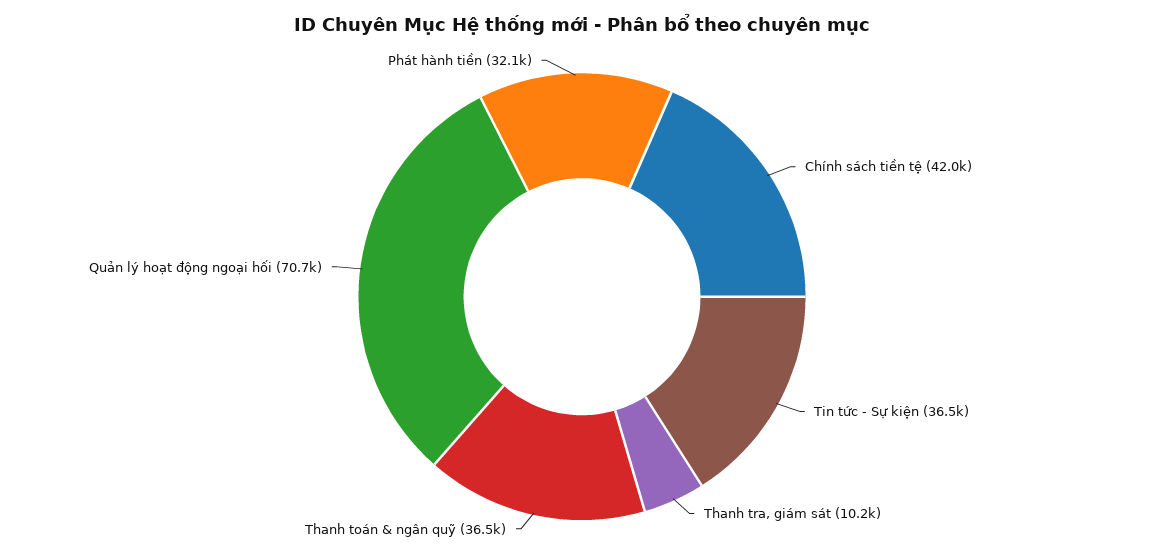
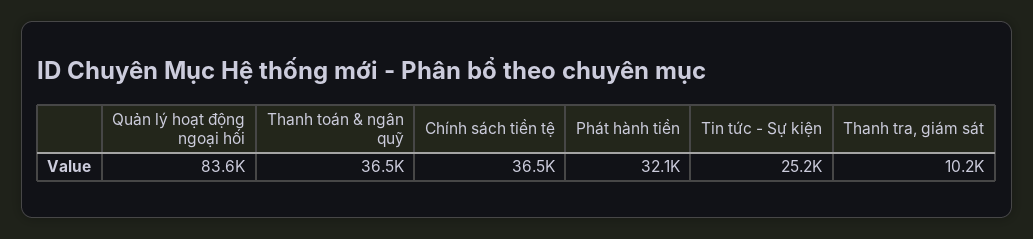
Chính sách tiền tệ: 42000 -> 36500
Tin tức - Sự kiện: 36500 -> 25200
Quản lý hoạt động ngoại hối: 70700 -> 83600

